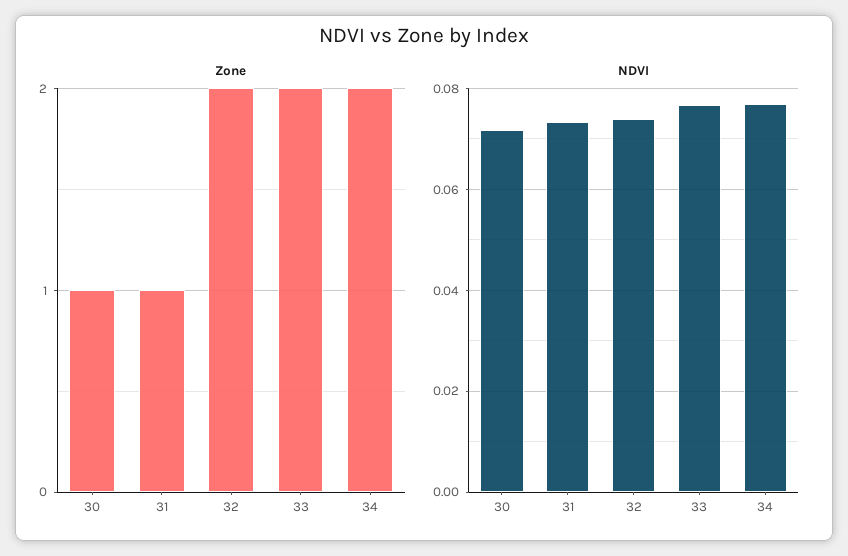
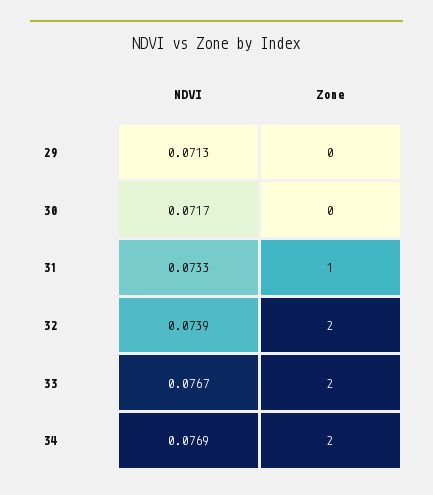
Zone, 30: 1 -> 0
NDVI, 29: none -> 0.0713
Zone, 29: none -> 0

